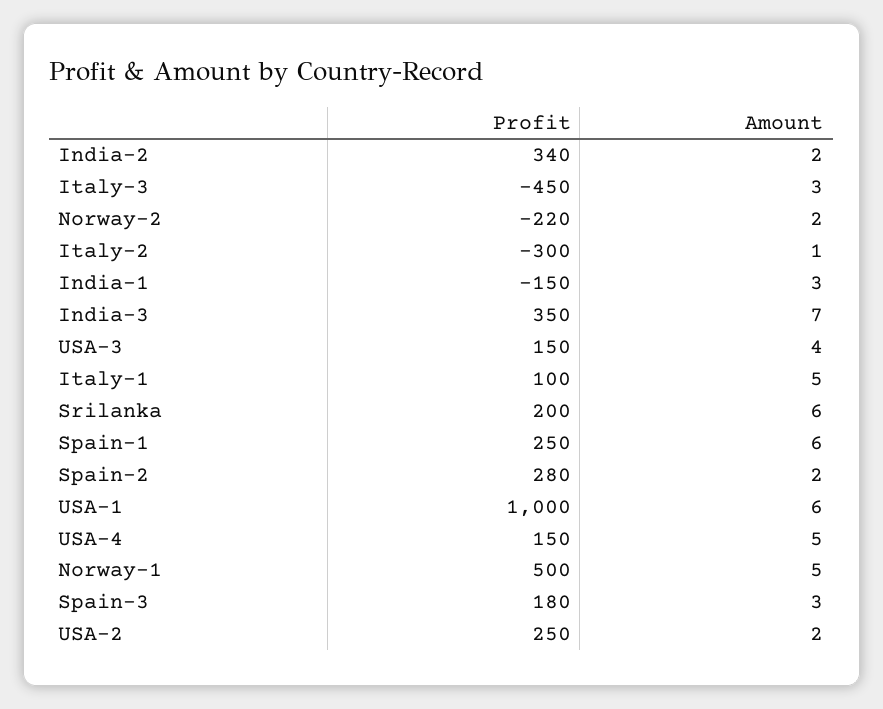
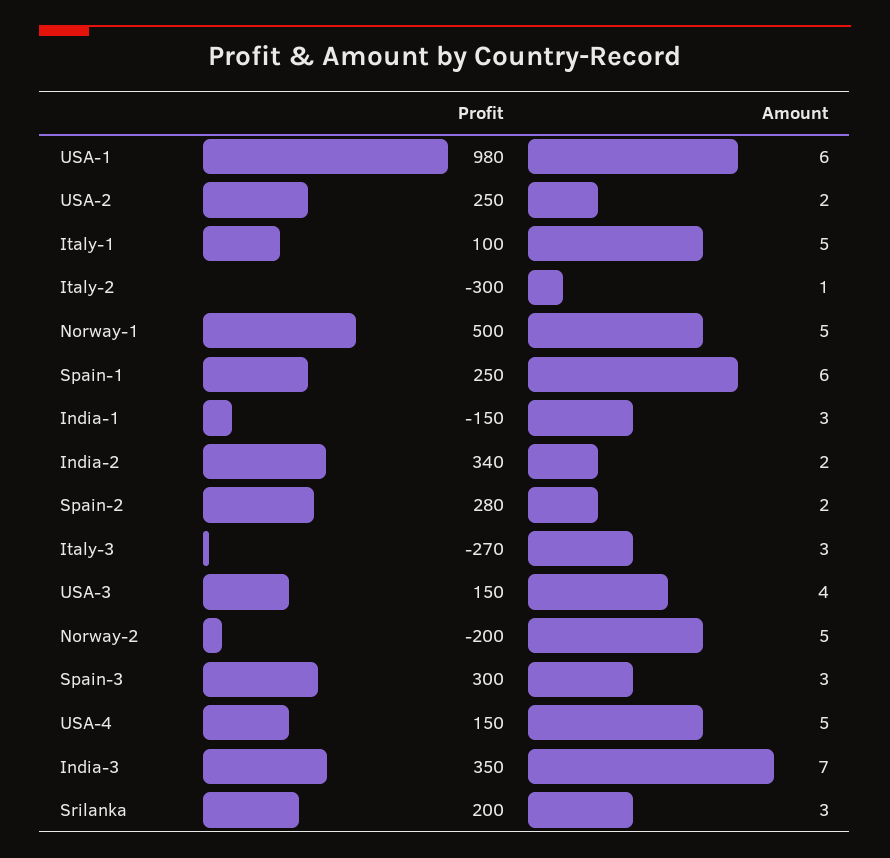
Profit, Italy-3: -450 -> -270
Profit, Norway-2: -220 -> -200
Amount, Norway-2: 2 -> 5
Amount, Srilanka: 6 -> 3
Profit, USA-1: 1000 -> 980
Profit, Spain-3: 180 -> 300

